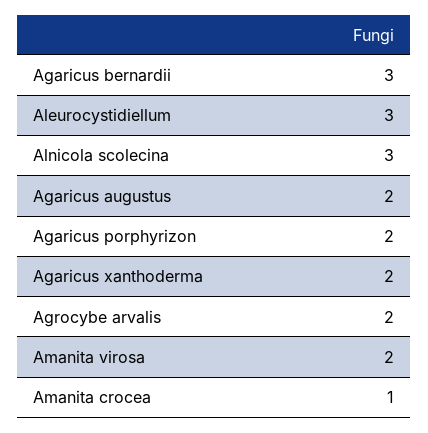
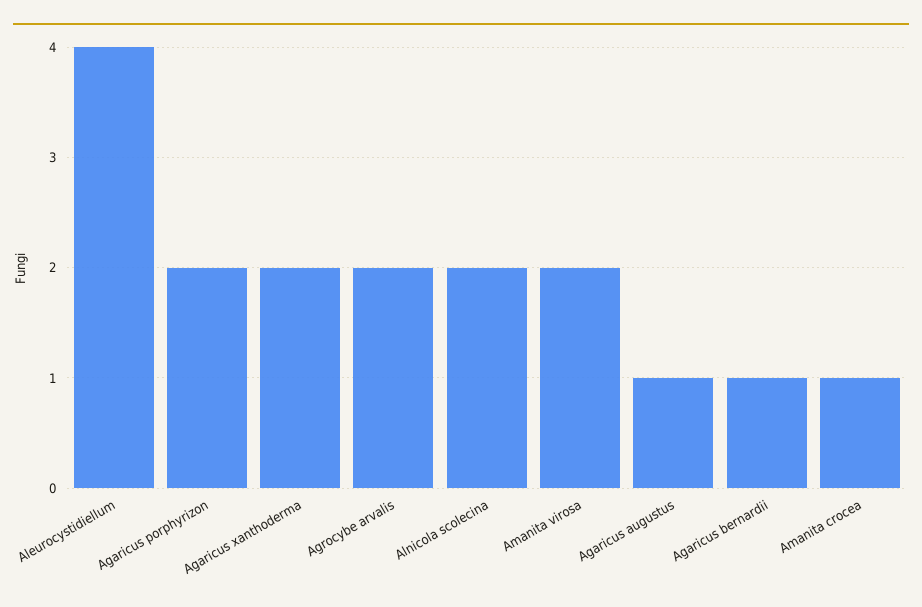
Agaricus bernardii: 3 -> 1
Aleurocystidiellum: 3 -> 4
Alnicola scolecina: 3 -> 2
Agaricus augustus: 2 -> 1

